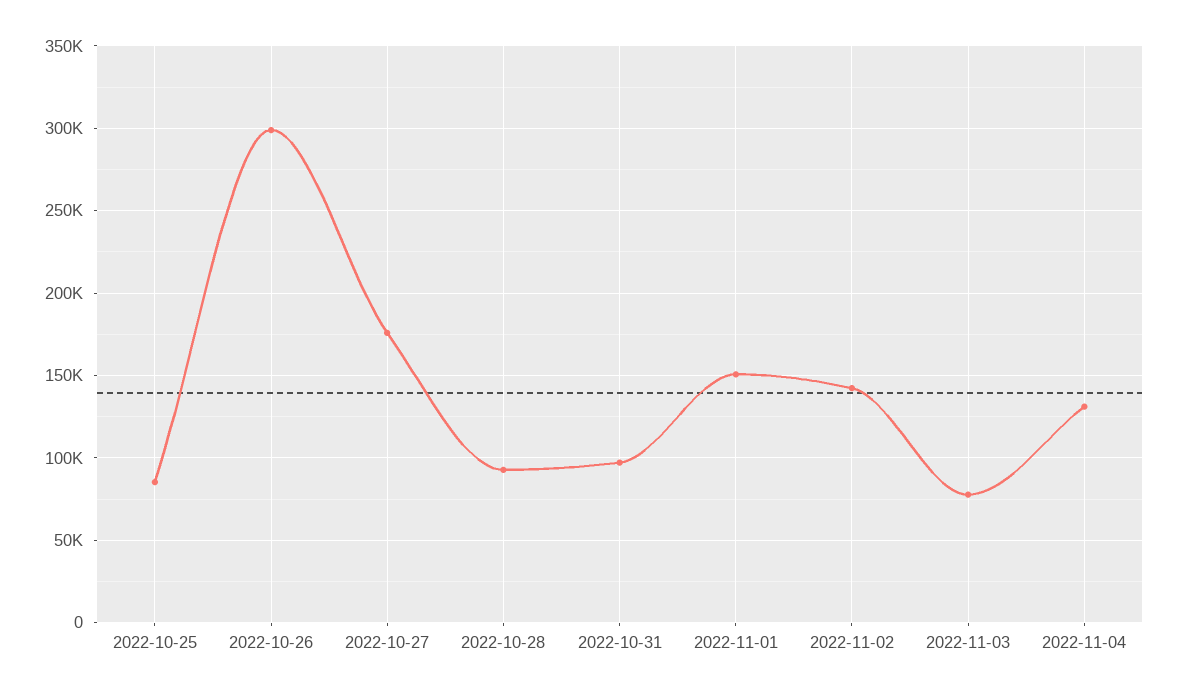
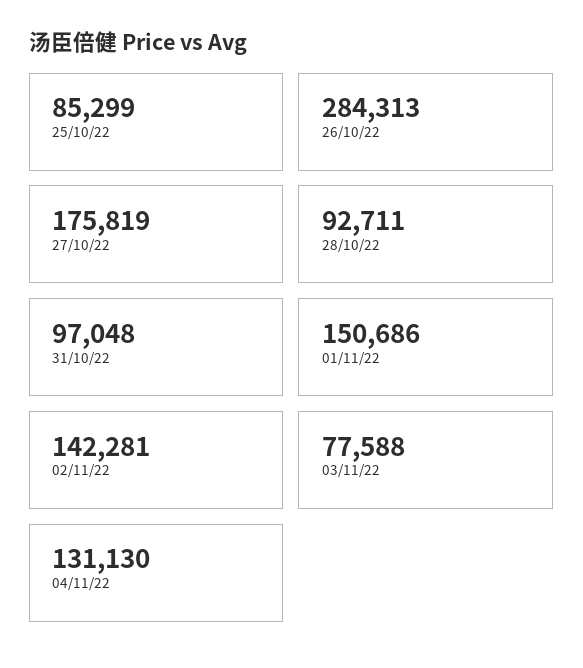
2022-10-26: 300000 -> 284313

